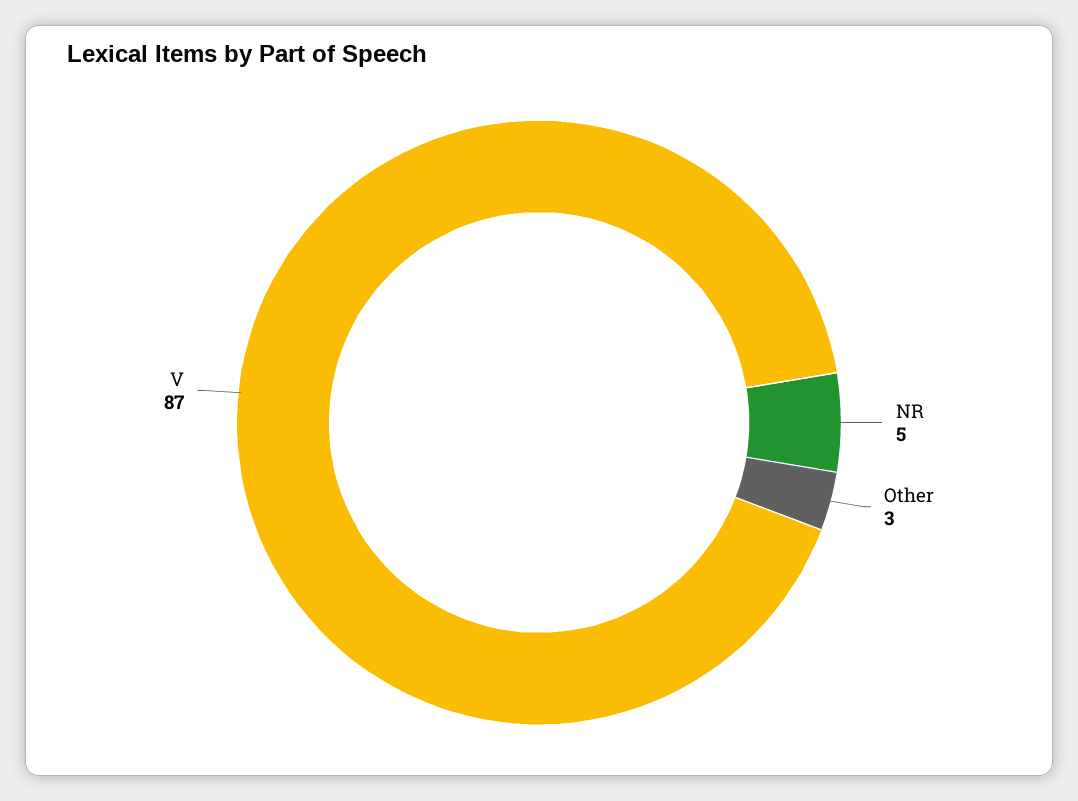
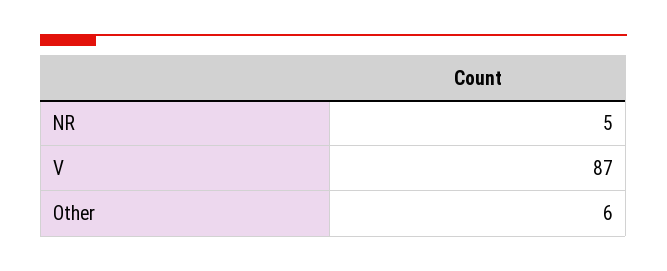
Other: 3 -> 6

